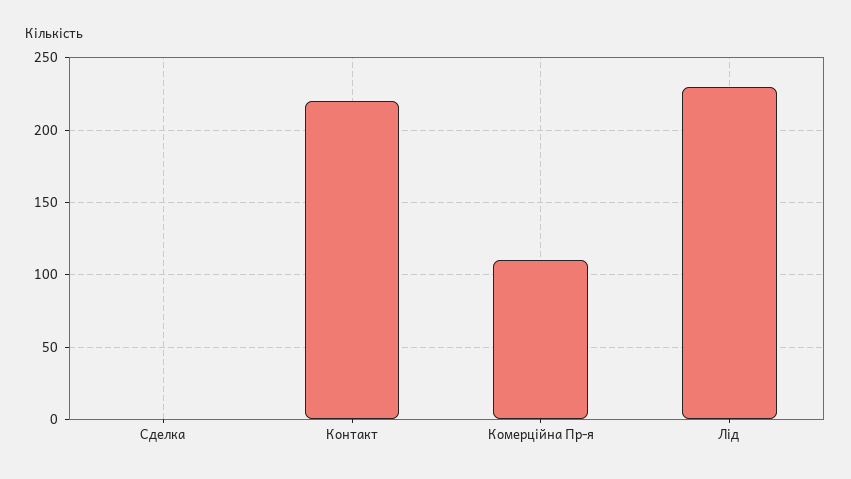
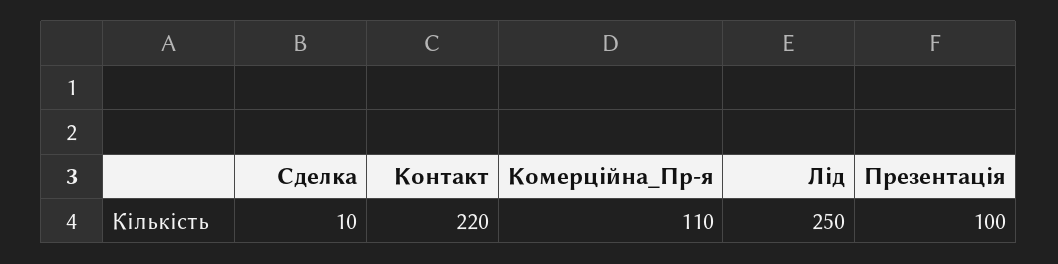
Сделка: 0 -> 10
Лід: 230 -> 250
Презентація: none -> 100

